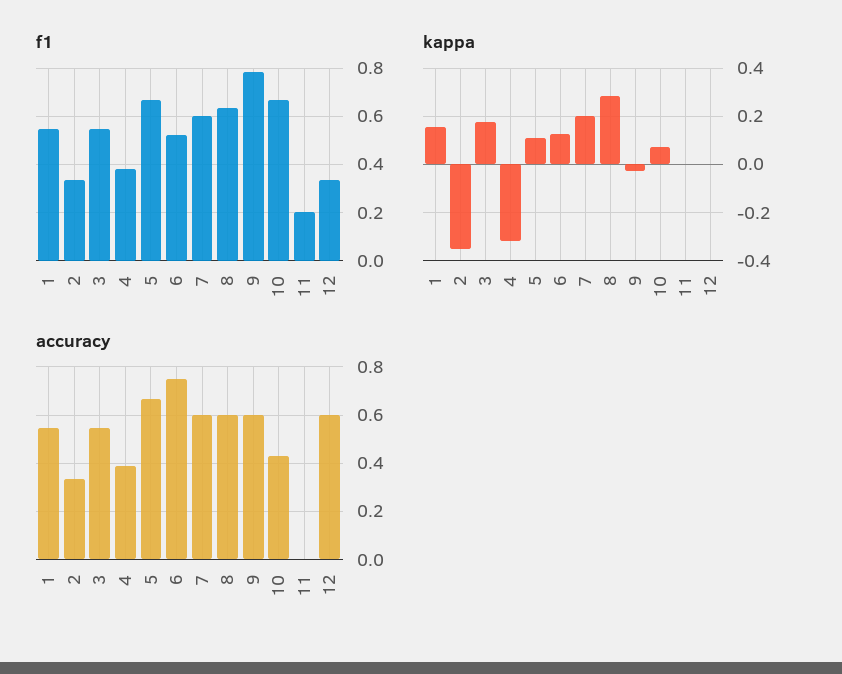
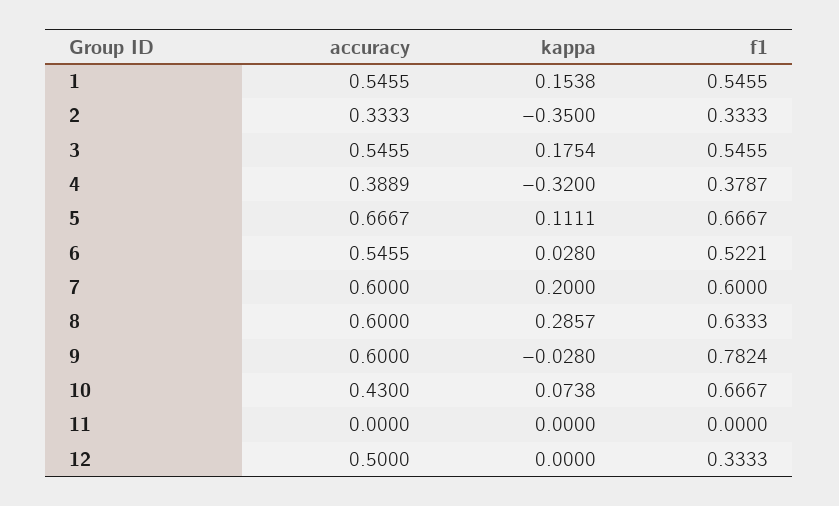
f1, 11: 0.2 -> 0
kappa, 6: 0.125 -> 0.028
accuracy, 6: 0.75 -> 0.5455
accuracy, 12: 0.6 -> 0.5

